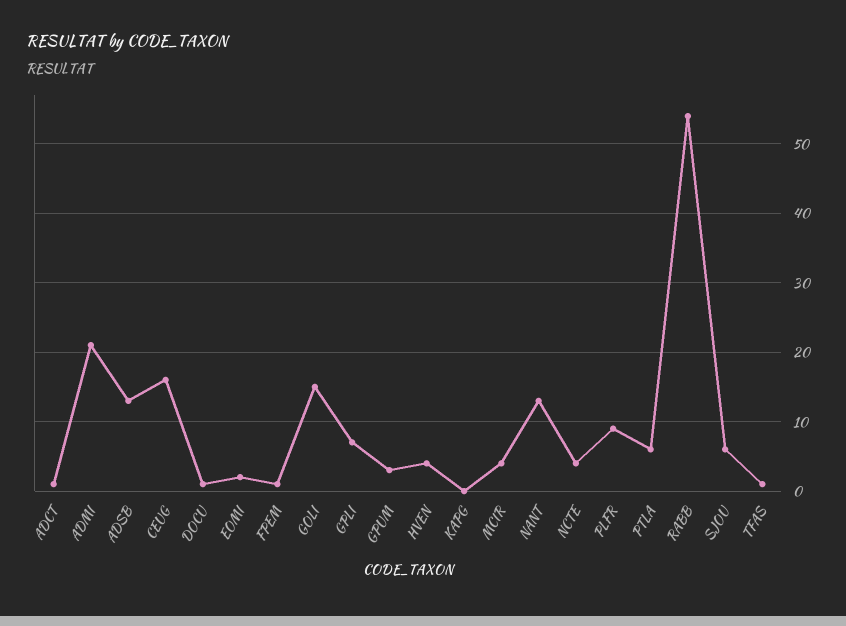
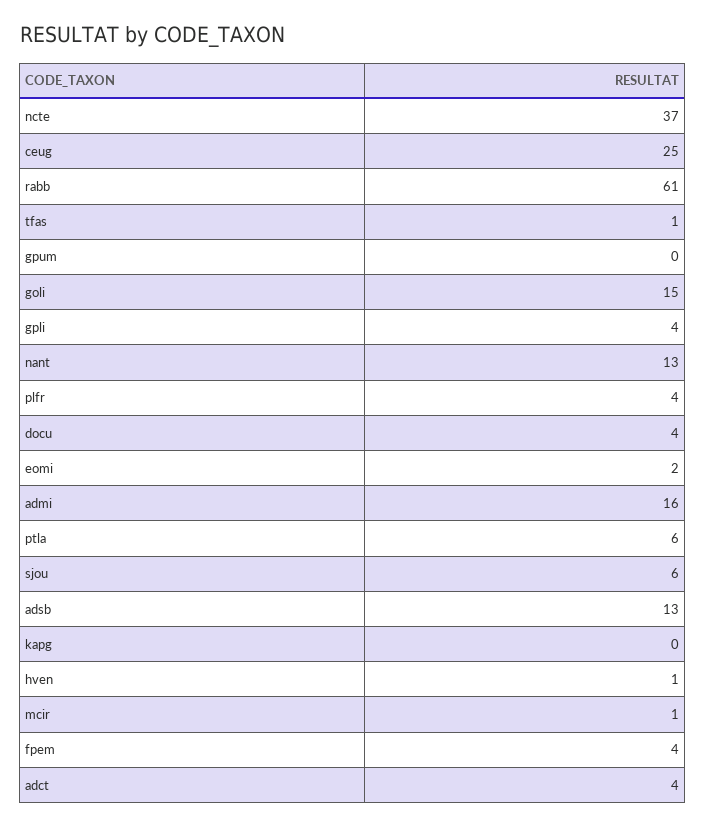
ADCT: 1 -> 4
ADMI: 21 -> 16
CEUG: 16 -> 25
DOCU: 1 -> 4
FPEM: 1 -> 4
GPLI: 7 -> 4
GPUM: 3 -> 0
HVEN: 4 -> 1
MCIR: 4 -> 1
NCTE: 4 -> 37
PLFR: 9 -> 4
RABB: 54 -> 61

